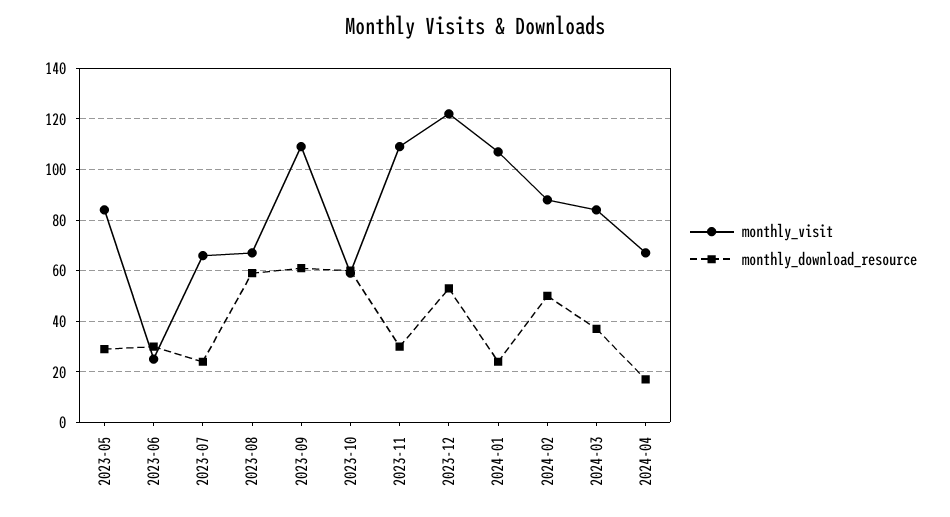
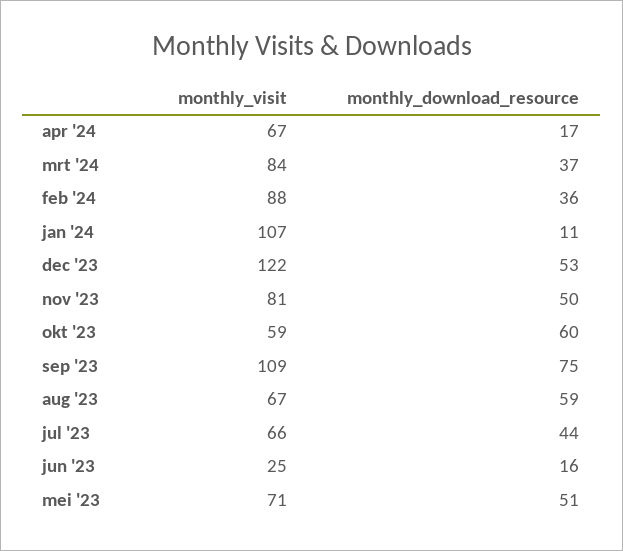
monthly_visit, 2023-05: 85 -> 71
monthly_download_resource, 2023-05: 30 -> 51
monthly_download_resource, 2023-06: 30 -> 16
monthly_download_resource, 2023-07: 25 -> 44
monthly_download_resource, 2023-09: 60 -> 75
monthly_visit, 2023-11: 110 -> 81
monthly_download_resource, 2023-11: 30 -> 50
monthly_download_resource, 2024-01: 25 -> 11
monthly_download_resource, 2024-02: 50 -> 36

